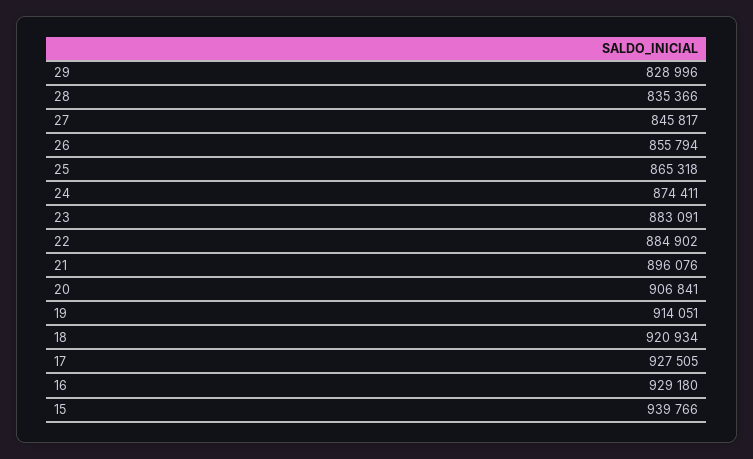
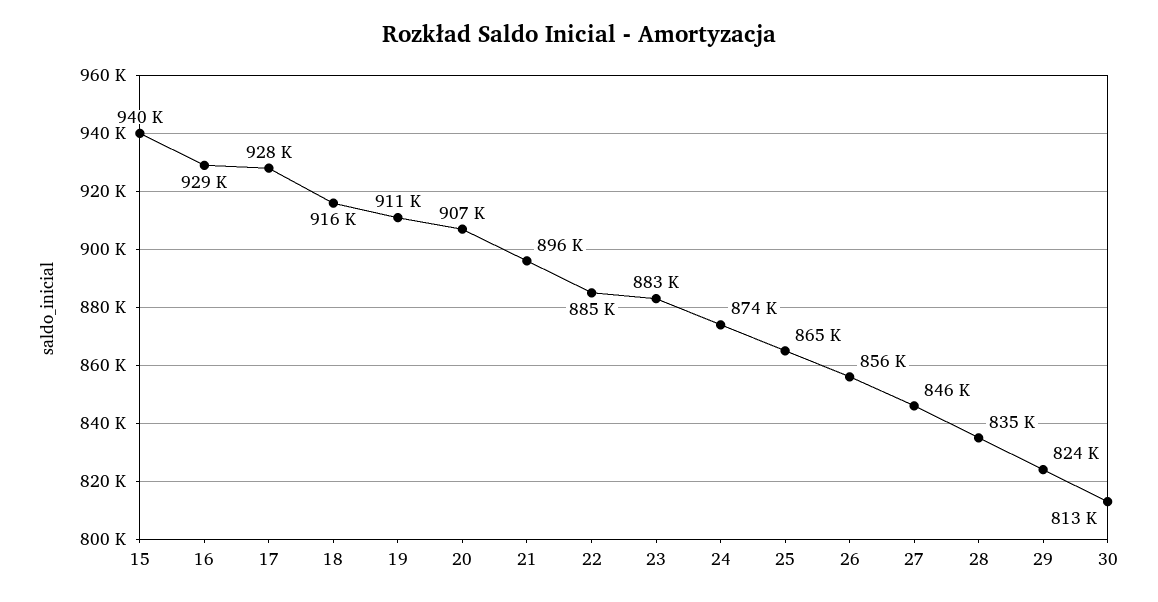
29: 828996 -> 824000
19: 914051 -> 911000
18: 920934 -> 916000
30: none -> 813000

